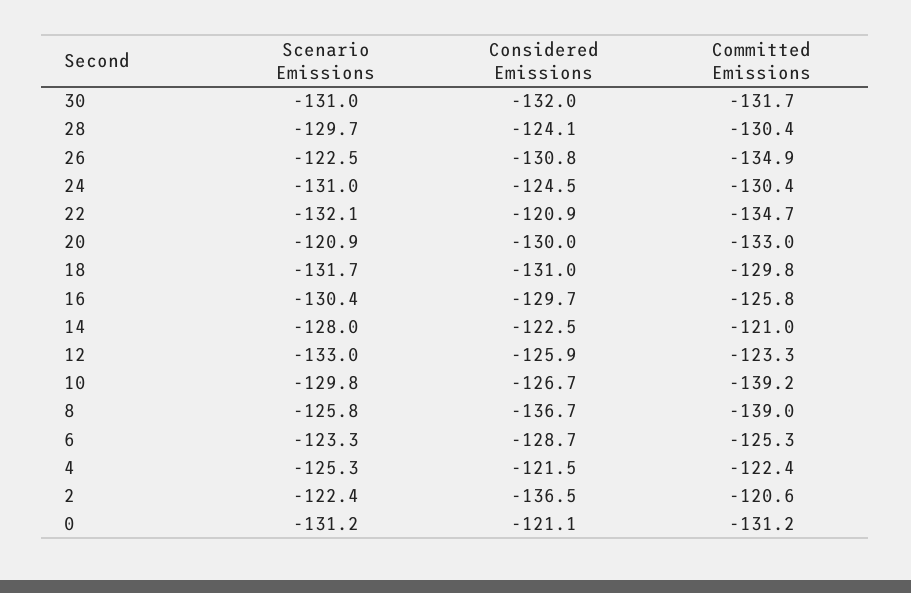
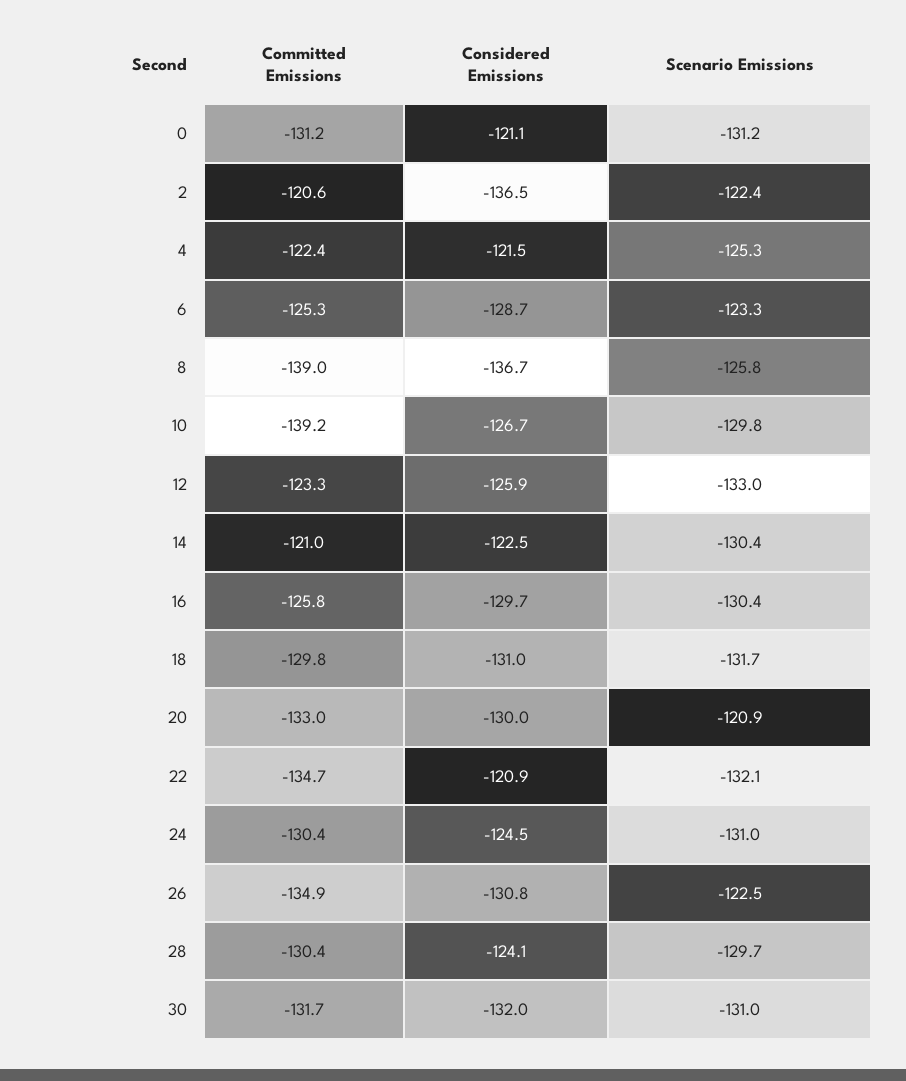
Scenario Emissions, 14: -128 -> -130.4

